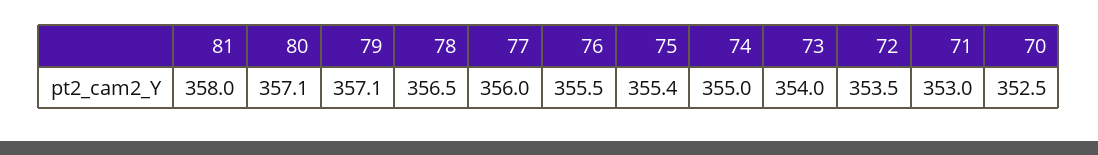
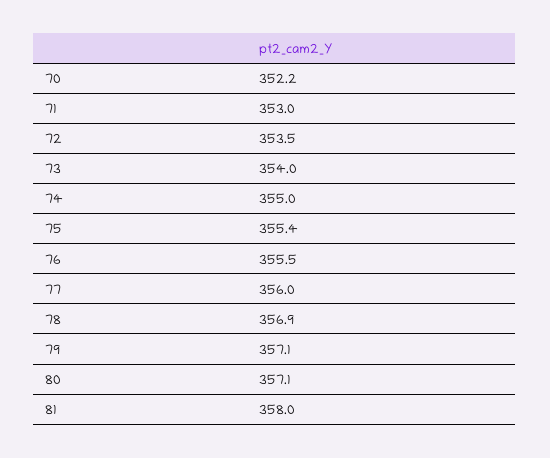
78: 356.5 -> 356.9
70: 352.5 -> 352.2

